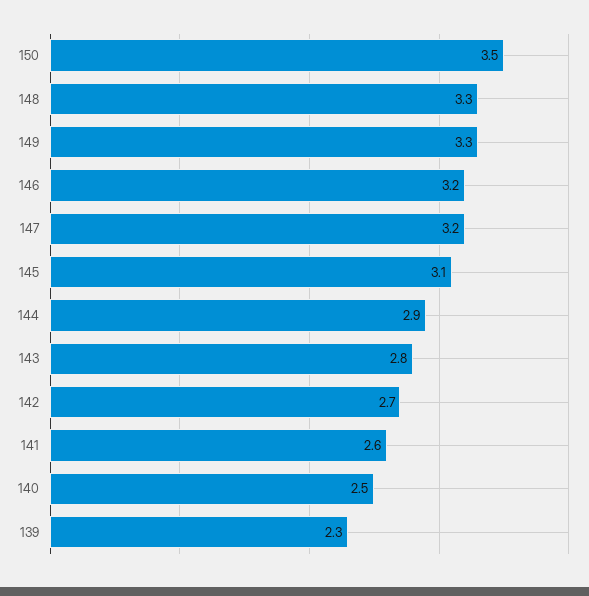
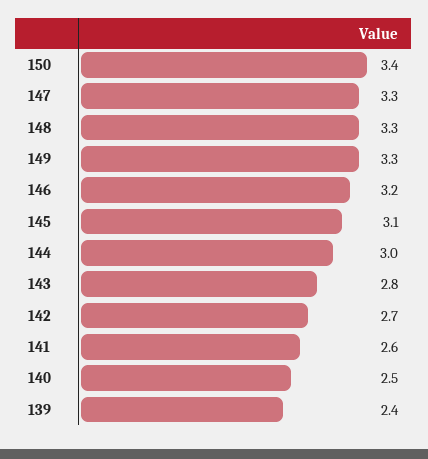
150: 3.5 -> 3.4
147: 3.2 -> 3.3
144: 2.9 -> 3
139: 2.3 -> 2.4

